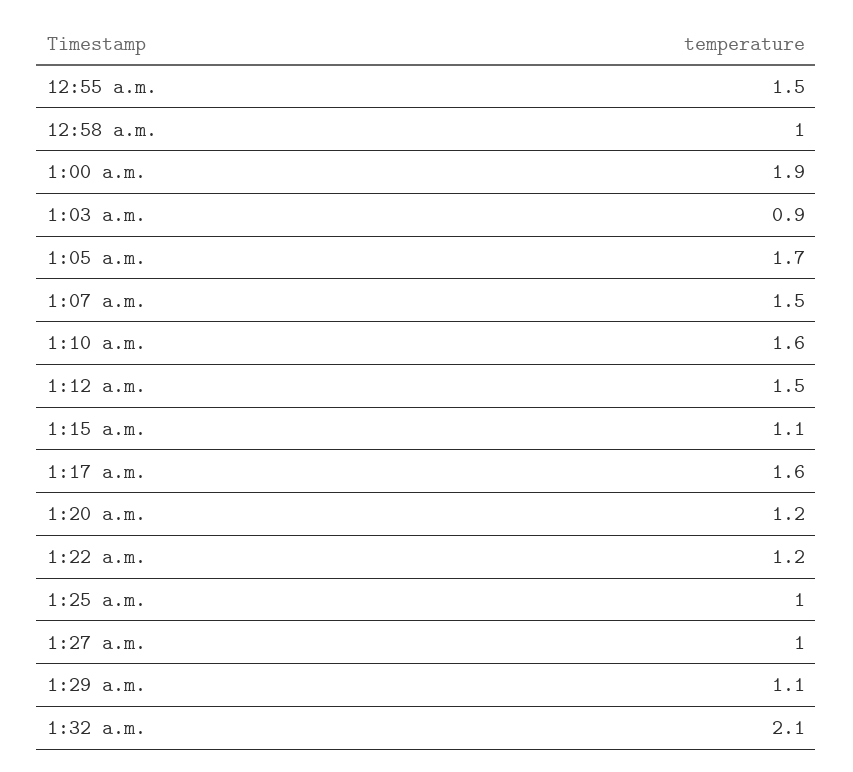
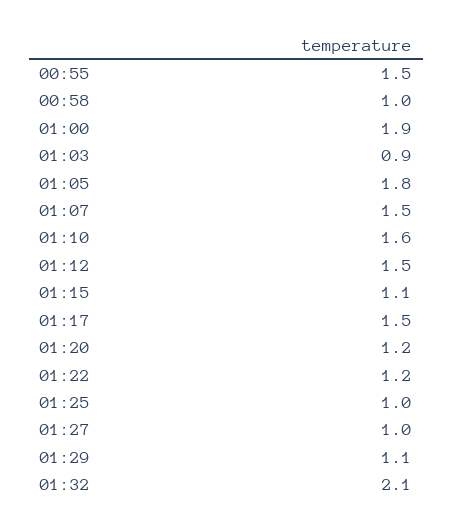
1:05 a.m.: 1.7 -> 1.8
1:17 a.m.: 1.6 -> 1.5

